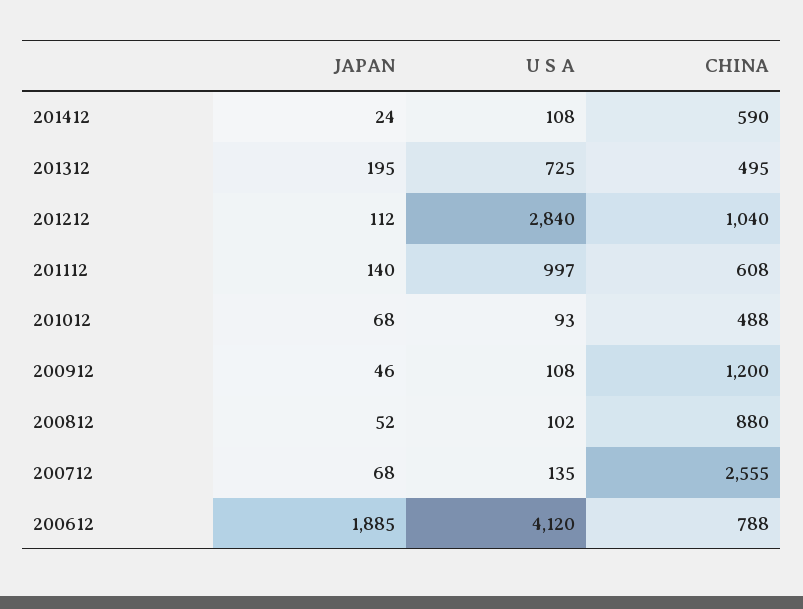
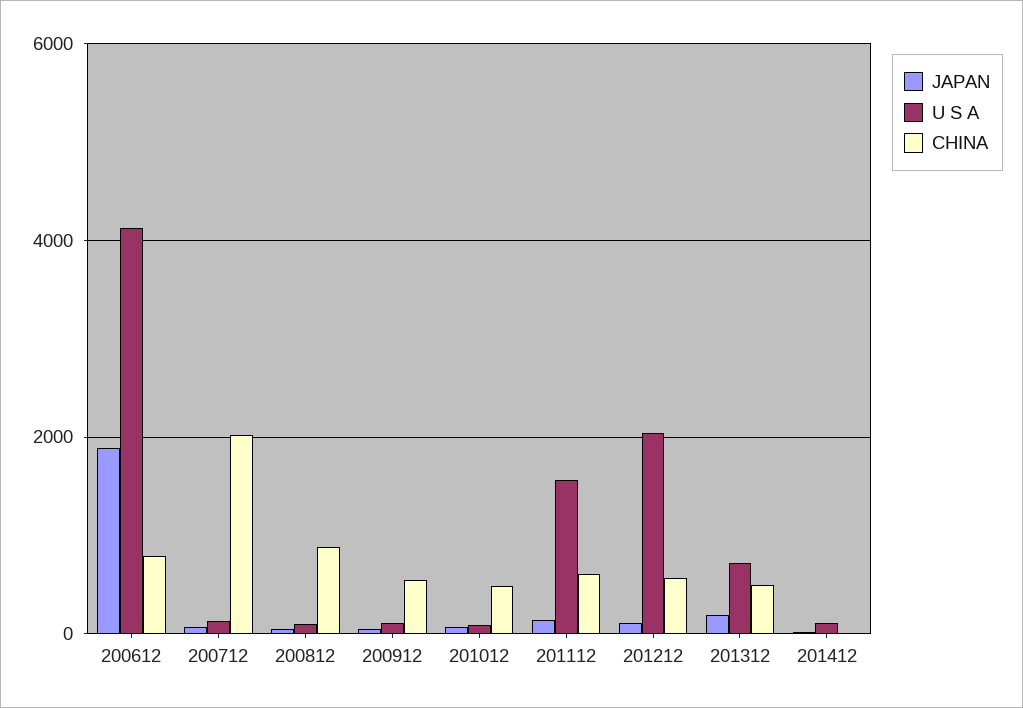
CHINA, 201412: 590 -> 0
U S A, 201212: 2840 -> 2000
CHINA, 201212: 1040 -> 600
U S A, 201112: 997 -> 1600
CHINA, 200912: 1200 -> 600
CHINA, 200712: 2555 -> 2000

